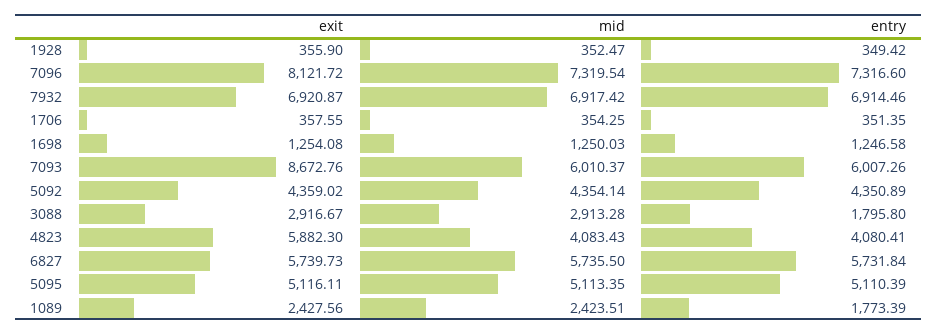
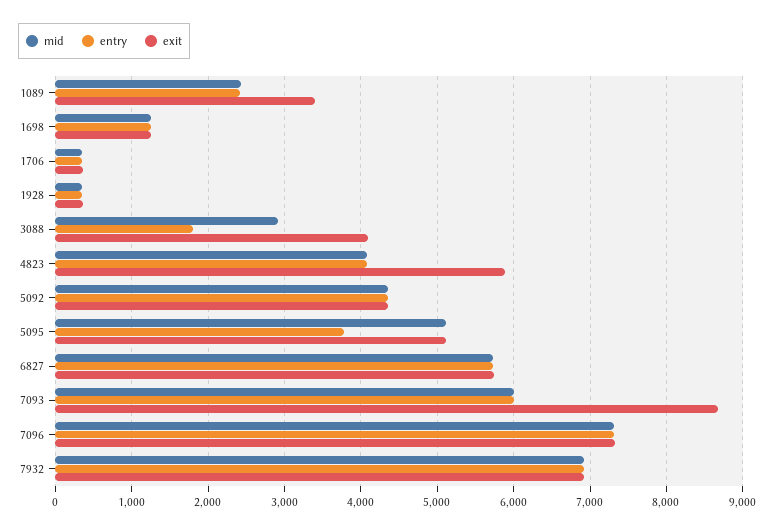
exit, 7096: 8121.72 -> 7300
exit, 3088: 2916.67 -> 4100
entry, 5095: 5110.39 -> 3800
exit, 1089: 2427.56 -> 3400
entry, 1089: 1773.39 -> 2400

